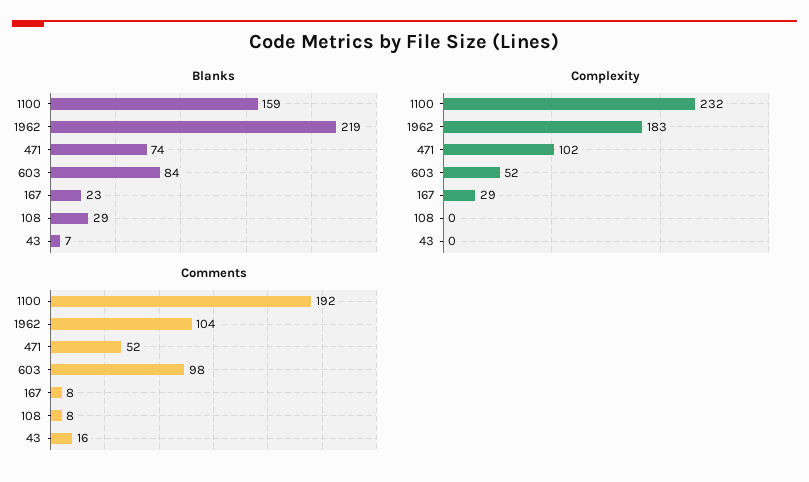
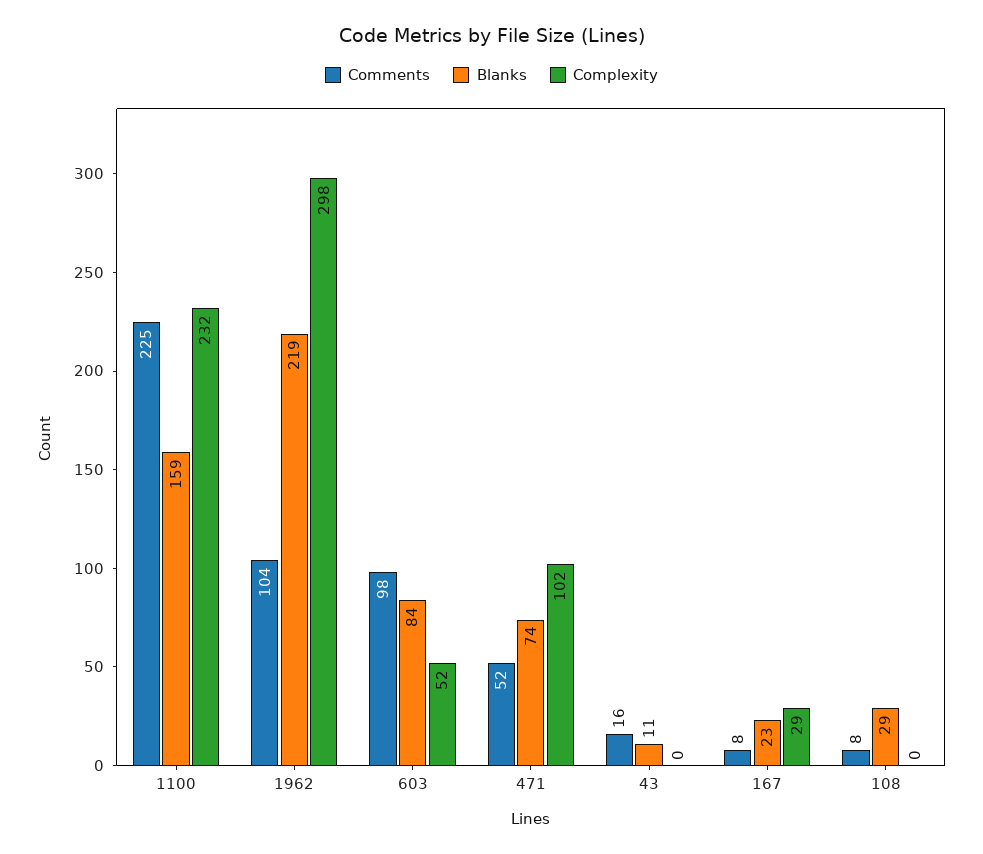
Blanks, 43: 7 -> 11
Complexity, 1962: 183 -> 298
Comments, 1100: 192 -> 225

